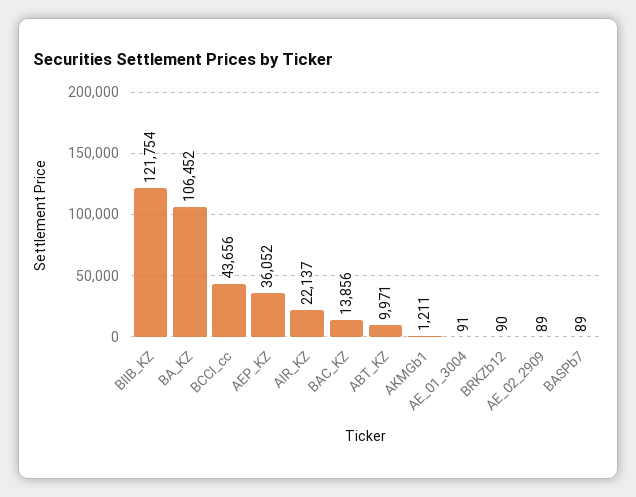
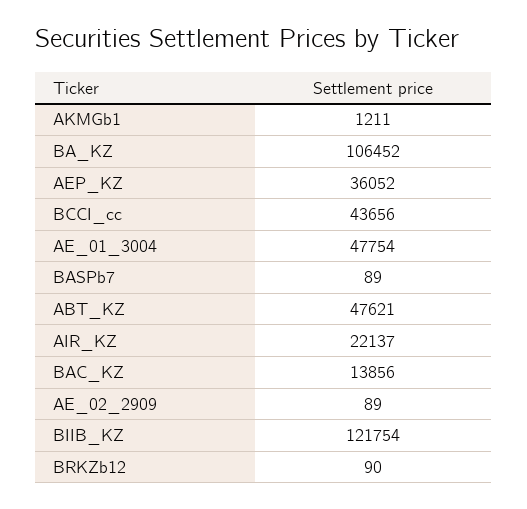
ABT_KZ: 9971 -> 47621
AE_01_3004: 91 -> 47754

